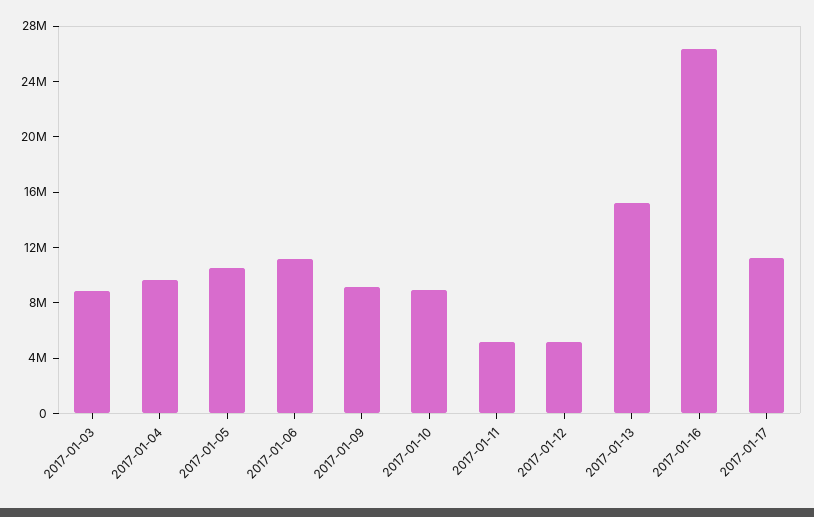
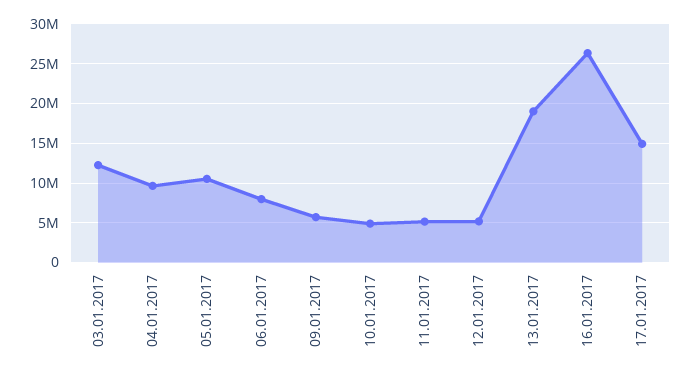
2017-01-03: 9000000 -> 12000000
2017-01-06: 11000000 -> 8000000
2017-01-09: 9000000 -> 6000000
2017-01-10: 9000000 -> 5000000
2017-01-13: 15000000 -> 19000000
2017-01-17: 11000000 -> 15000000

